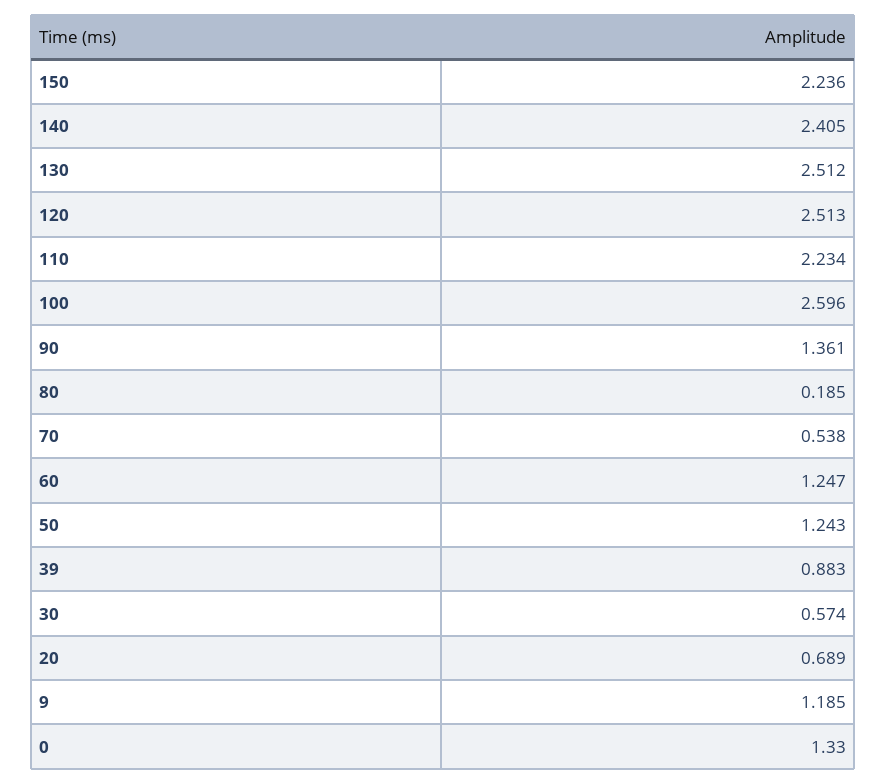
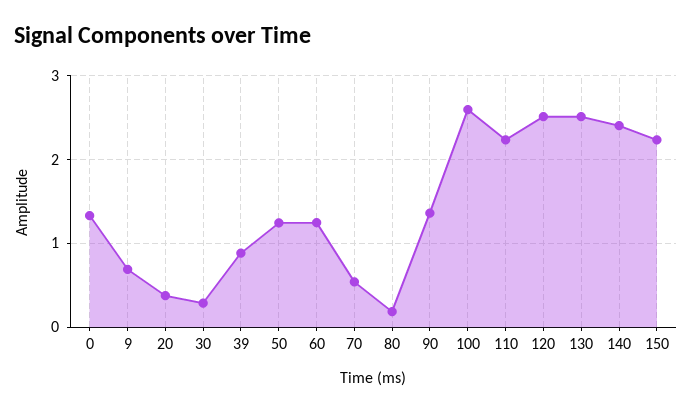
30: 0.574 -> 0.3
20: 0.689 -> 0.4
9: 1.185 -> 0.7

